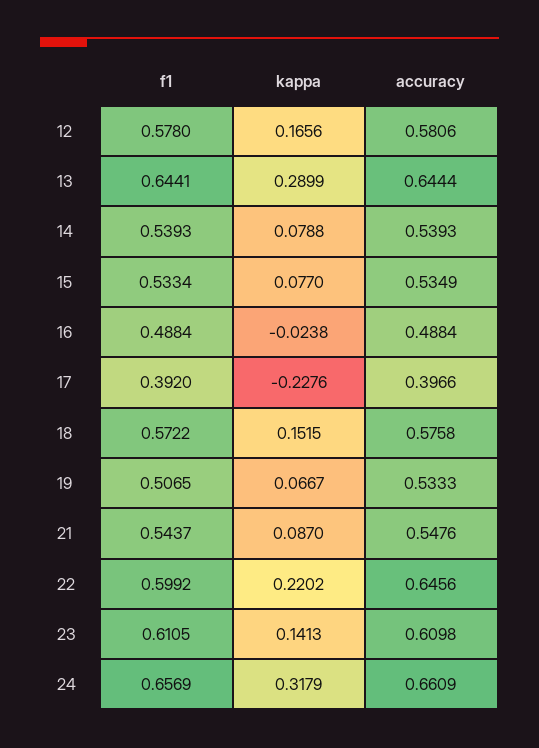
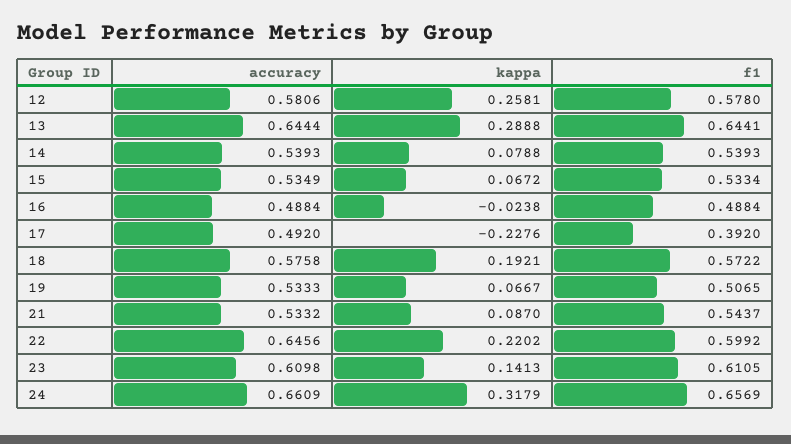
kappa, 12: 0.1656 -> 0.2581
kappa, 13: 0.2899 -> 0.2888
kappa, 15: 0.077 -> 0.0672
accuracy, 17: 0.3966 -> 0.492
kappa, 18: 0.1515 -> 0.1921
accuracy, 21: 0.5476 -> 0.5332

